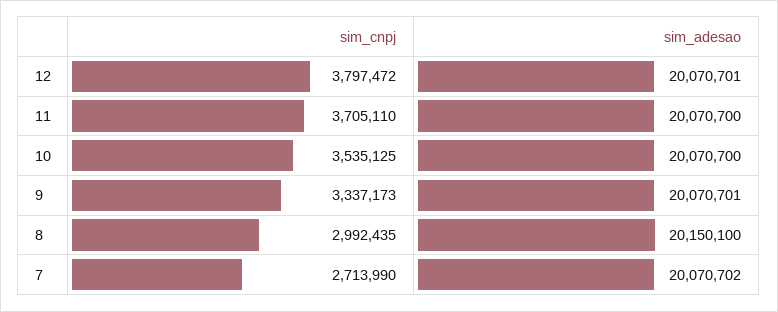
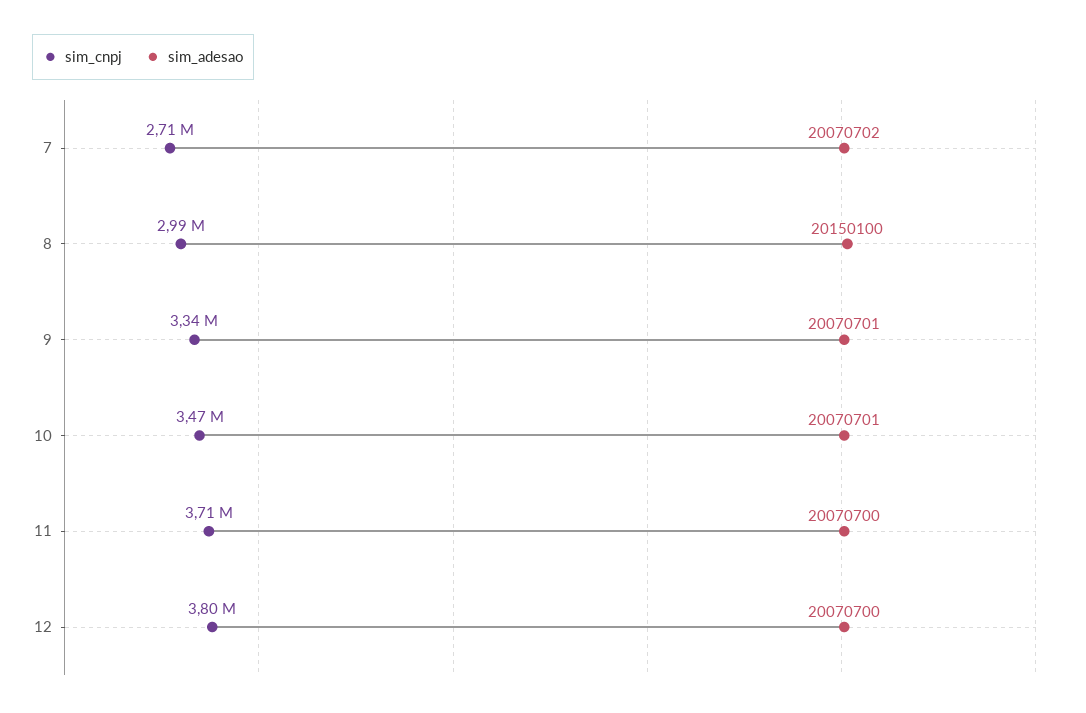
sim_adesao, 12: 20070701 -> 20070700
sim_cnpj, 10: 3535125 -> 3470000
sim_adesao, 10: 20070700 -> 20070701

